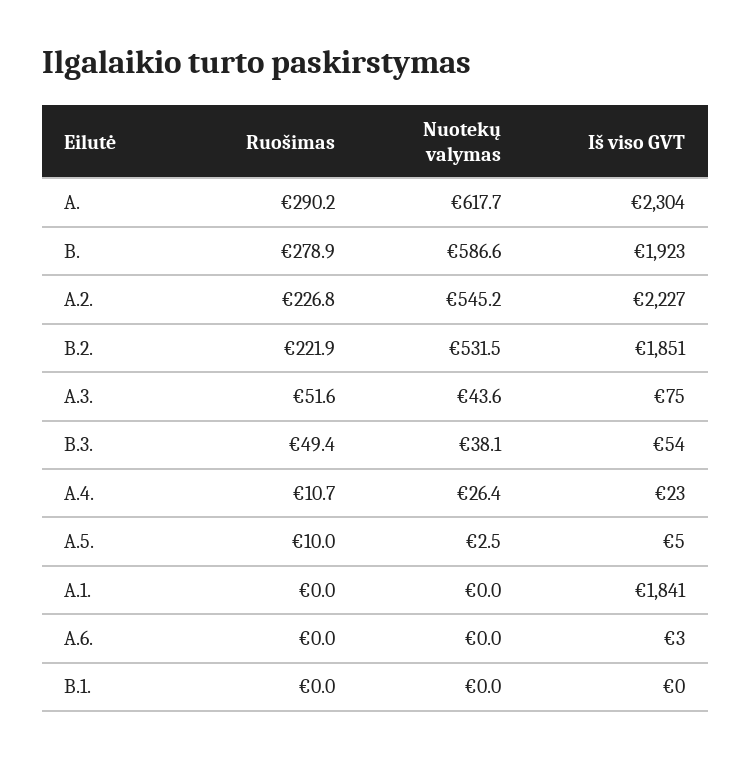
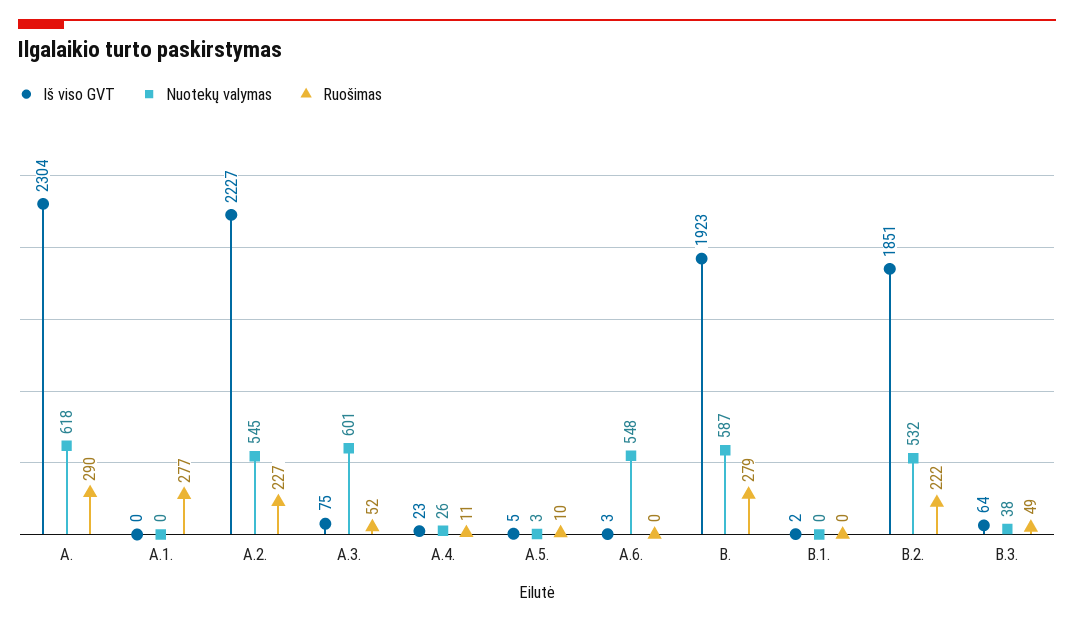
Nuotekų valymas, A.3.: 43.6 -> 601
Iš viso GVT, B.3.: 54 -> 64
Ruošimas, A.1.: 0 -> 277
Iš viso GVT, A.1.: 1841 -> 0
Nuotekų valymas, A.6.: 0 -> 548
Iš viso GVT, B.1.: 0 -> 2

